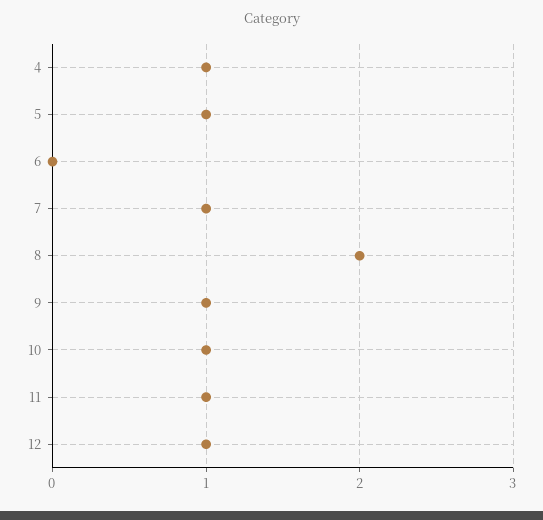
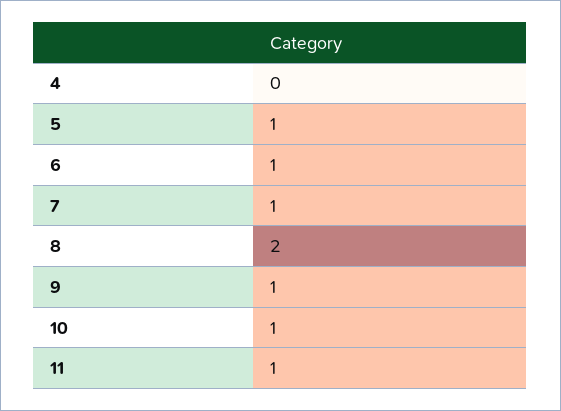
4: 1 -> 0
6: 0 -> 1
12: 1 -> none

